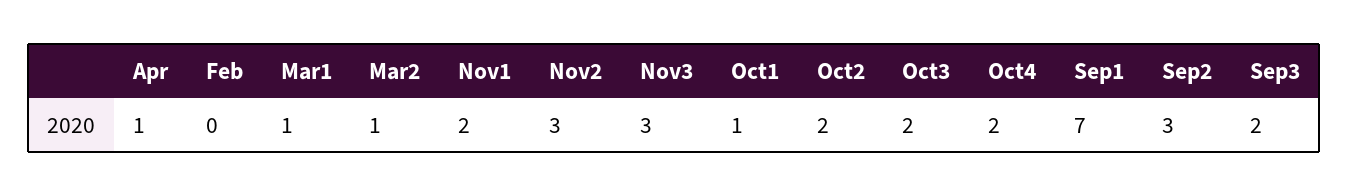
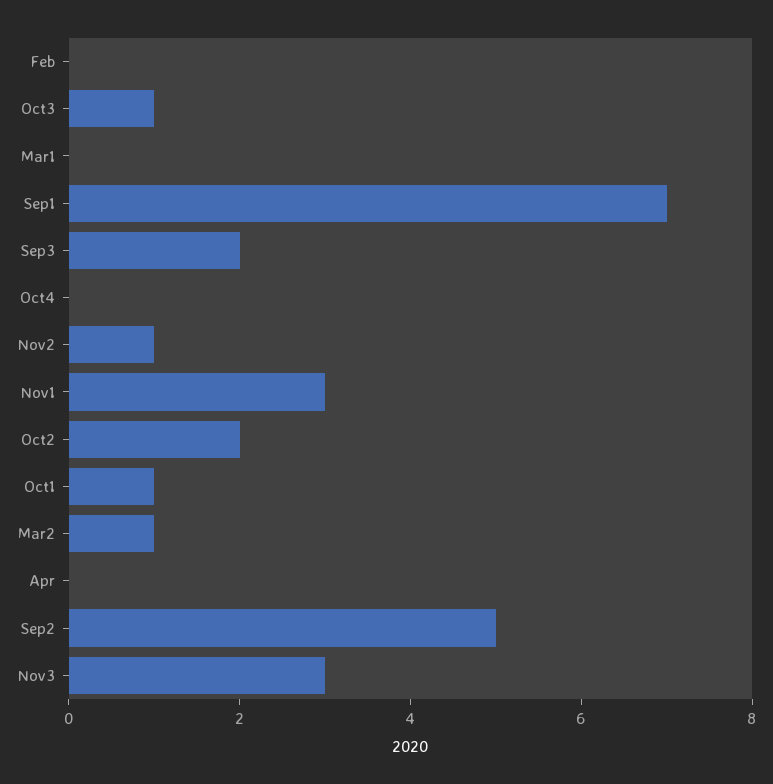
Apr: 1 -> 0
Mar1: 1 -> 0
Nov1: 2 -> 3
Nov2: 3 -> 1
Oct3: 2 -> 1
Oct4: 2 -> 0
Sep2: 3 -> 5

